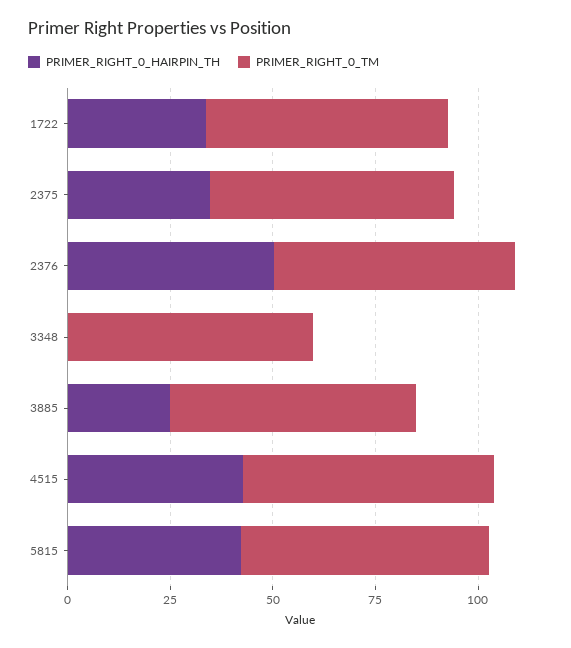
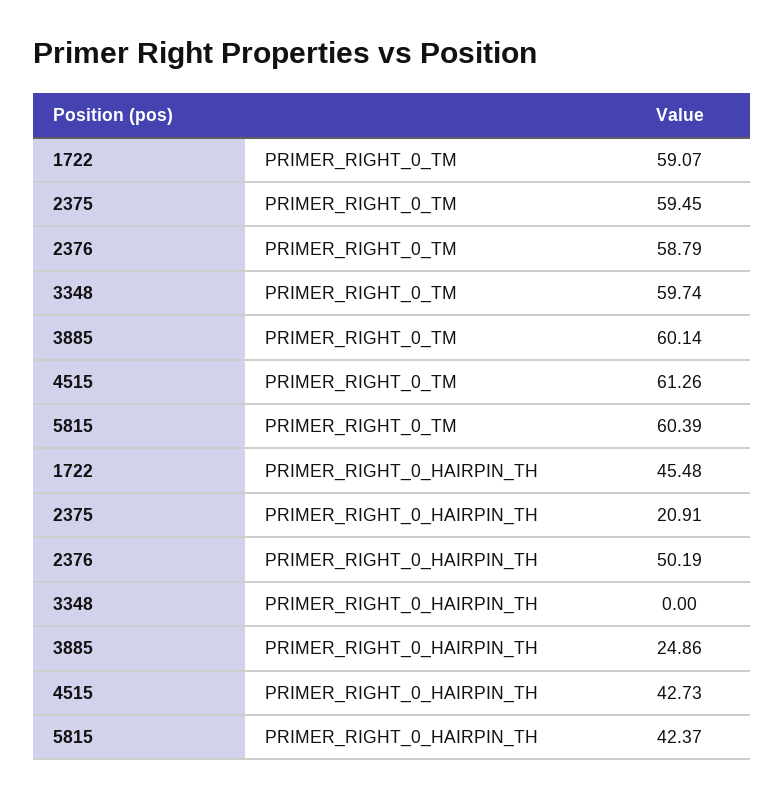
PRIMER_RIGHT_0_HAIRPIN_TH, 1722: 35 -> 45.48
PRIMER_RIGHT_0_HAIRPIN_TH, 2375: 35 -> 20.91

